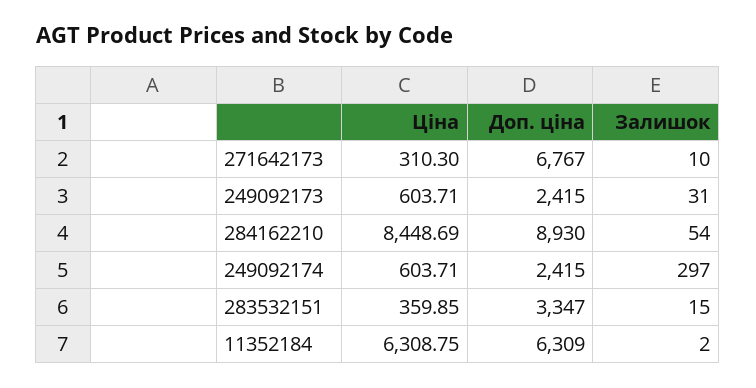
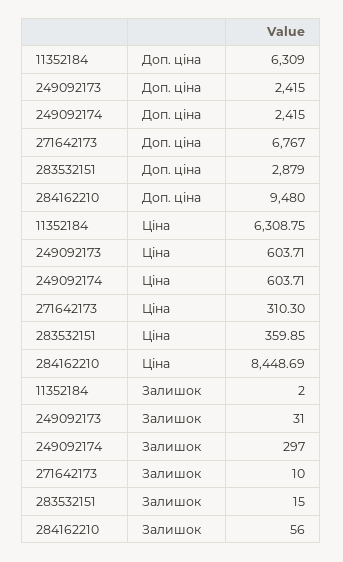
Доп. ціна, 284162210: 8930 -> 9480
Залишок, 284162210: 54 -> 56
Доп. ціна, 283532151: 3347 -> 2879

